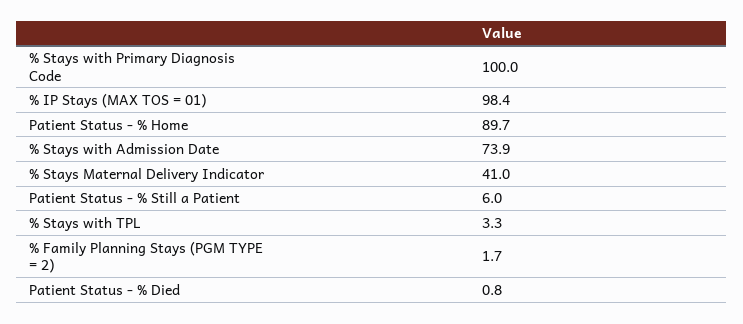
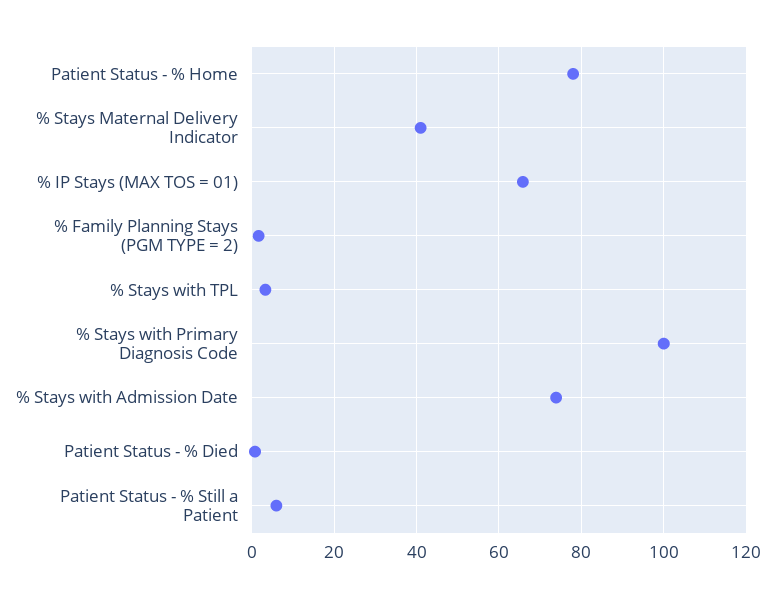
% IP Stays (MAX TOS = 01): 98.4 -> 66
Patient Status - % Home: 89.7 -> 78

